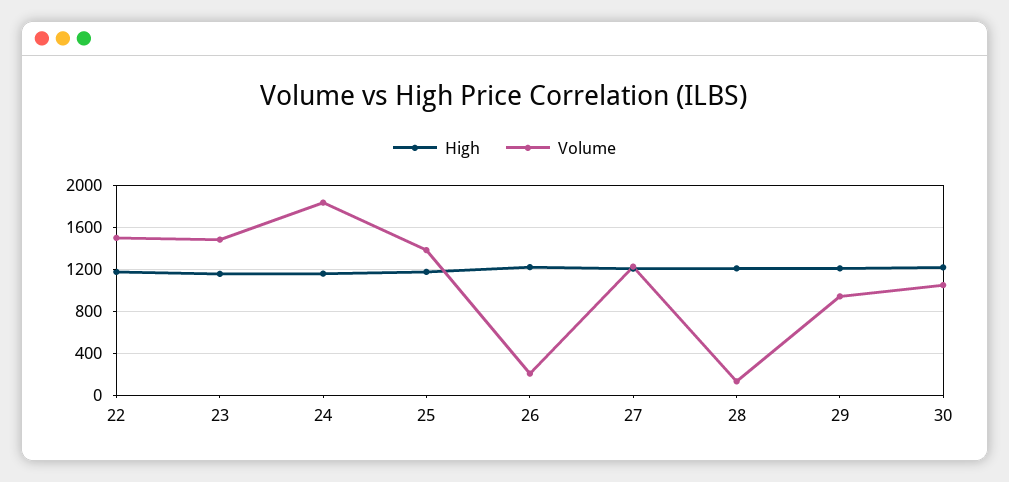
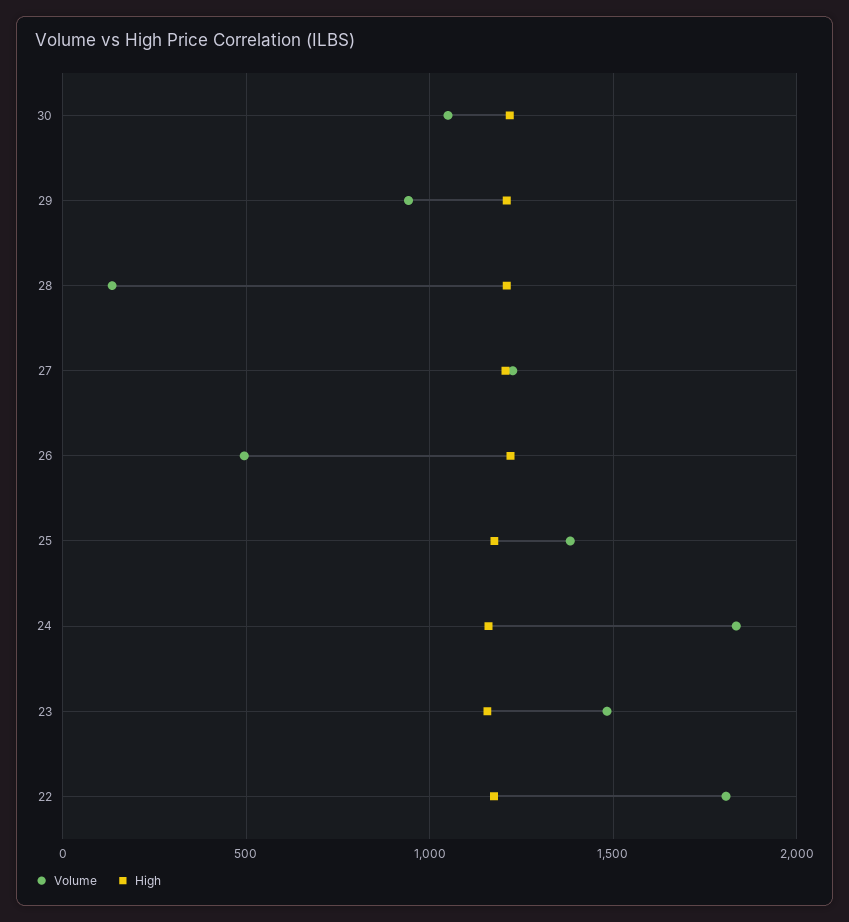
Volume, 22: 1500 -> 1800
Volume, 26: 200 -> 500

